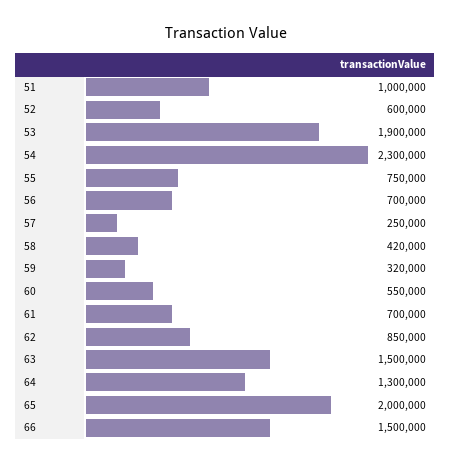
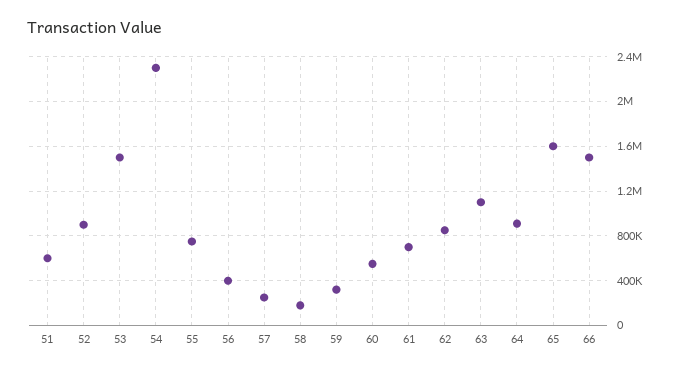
51: 1000000 -> 600000
52: 600000 -> 900000
53: 1900000 -> 1500000
56: 700000 -> 400000
58: 420000 -> 200000
63: 1500000 -> 1100000
64: 1300000 -> 900000
65: 2000000 -> 1600000

